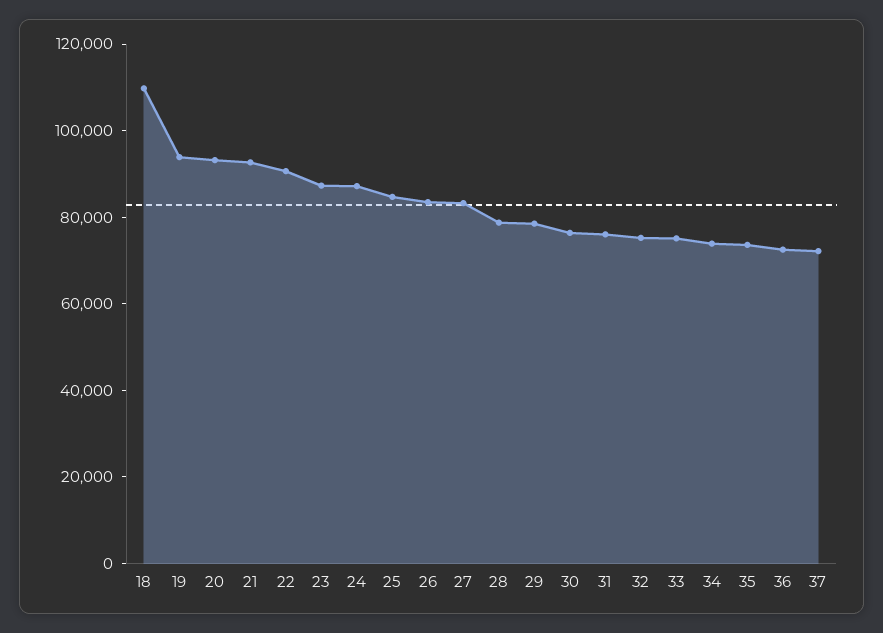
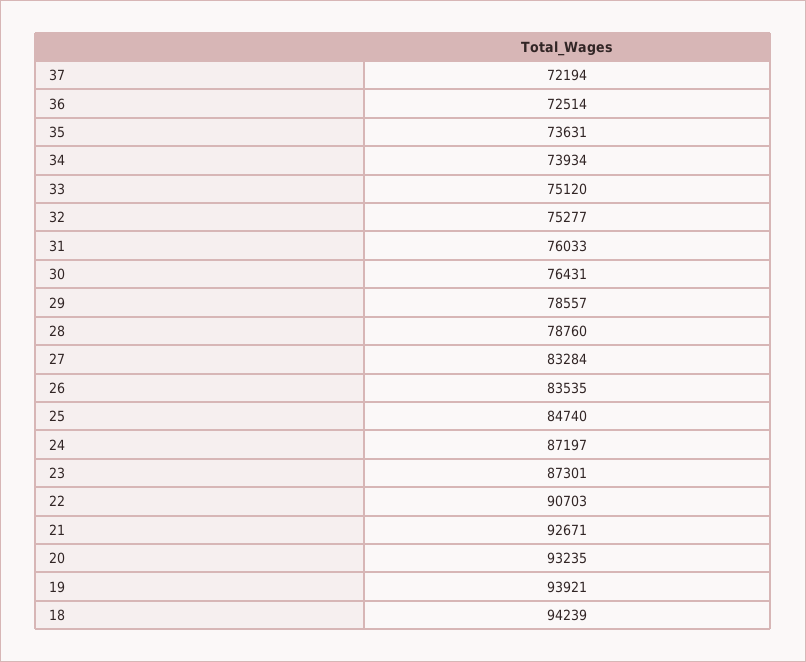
18: 110000 -> 94239

